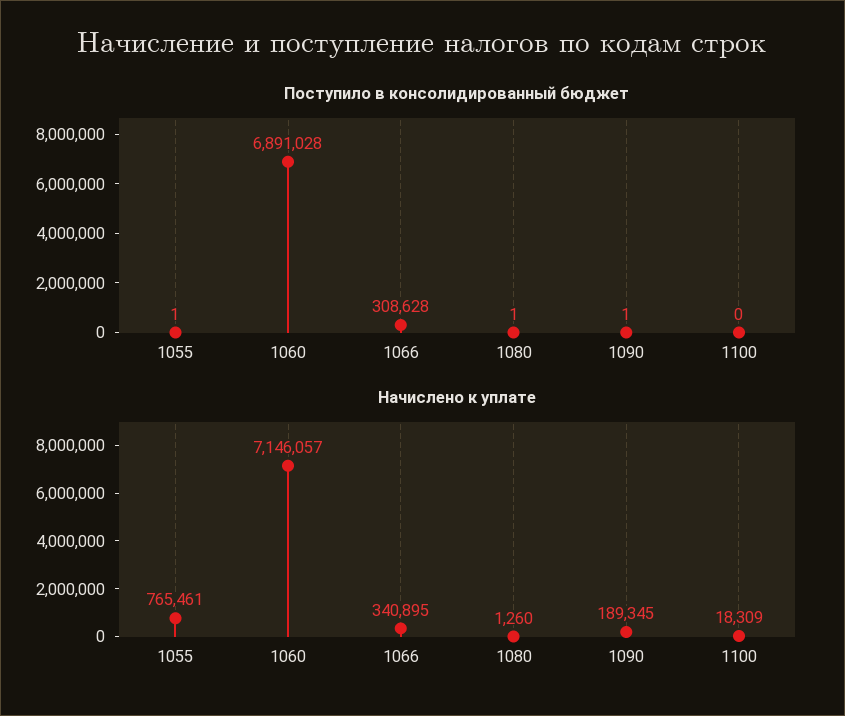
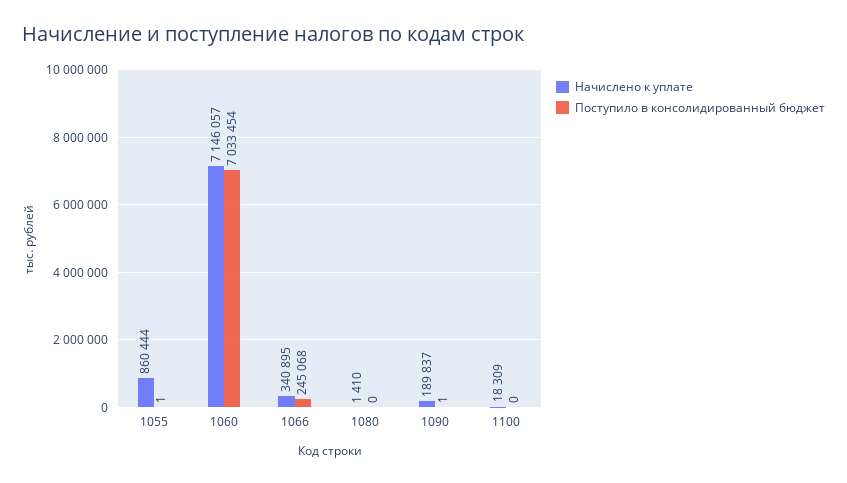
Поступило в консолидированный бюджет, 1060: 6891028 -> 7033454
Поступило в консолидированный бюджет, 1066: 308628 -> 245068
Поступило в консолидированный бюджет, 1080: 1 -> 0
Начислено к уплате, 1055: 765461 -> 860444
Начислено к уплате, 1080: 1260 -> 1410
Начислено к уплате, 1090: 189345 -> 189837

